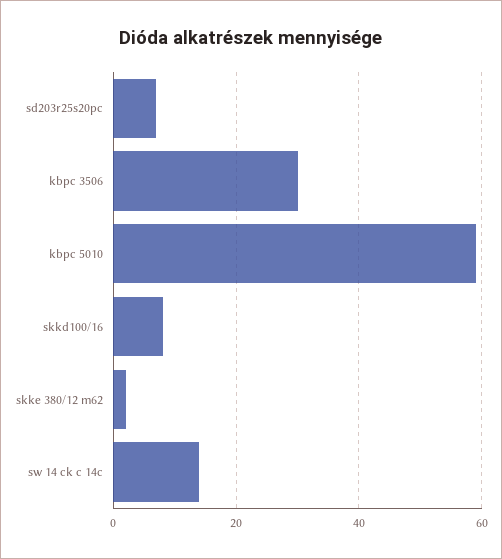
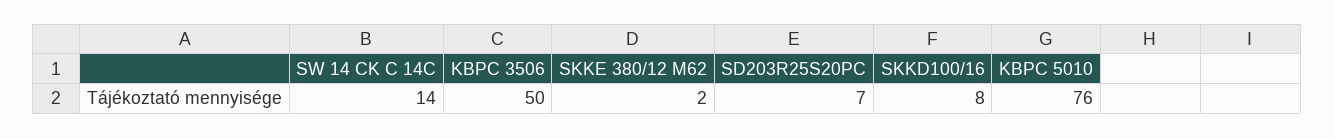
kbpc 3506: 30 -> 50
kbpc 5010: 60 -> 76

